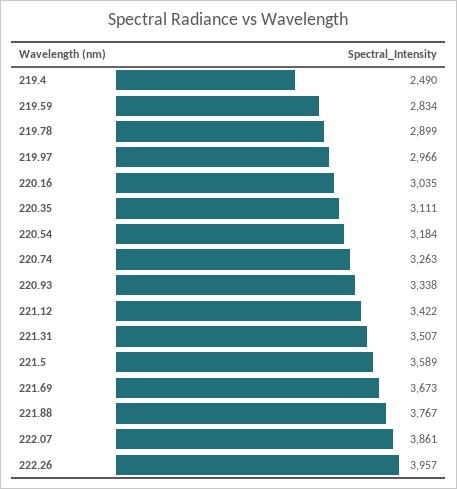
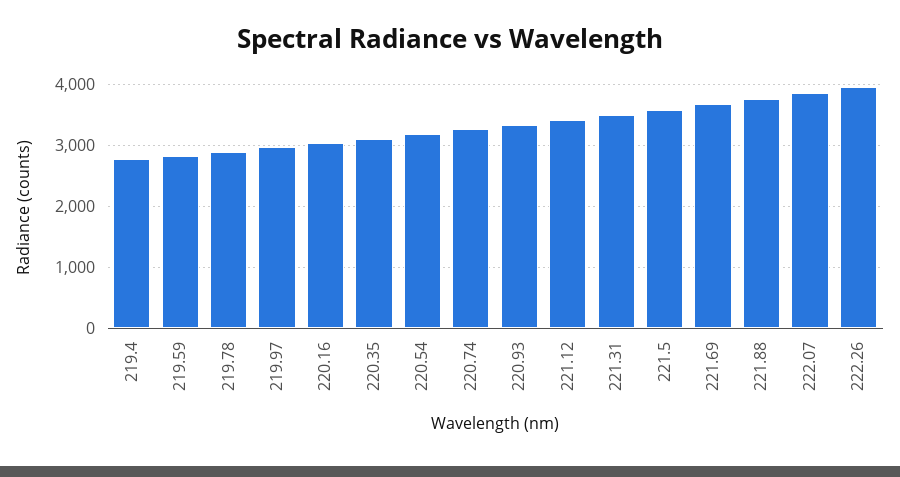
219.4: 2490 -> 2800

